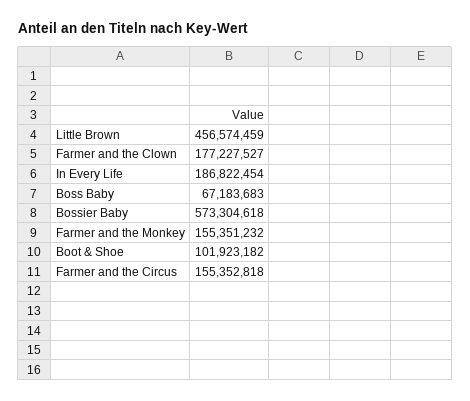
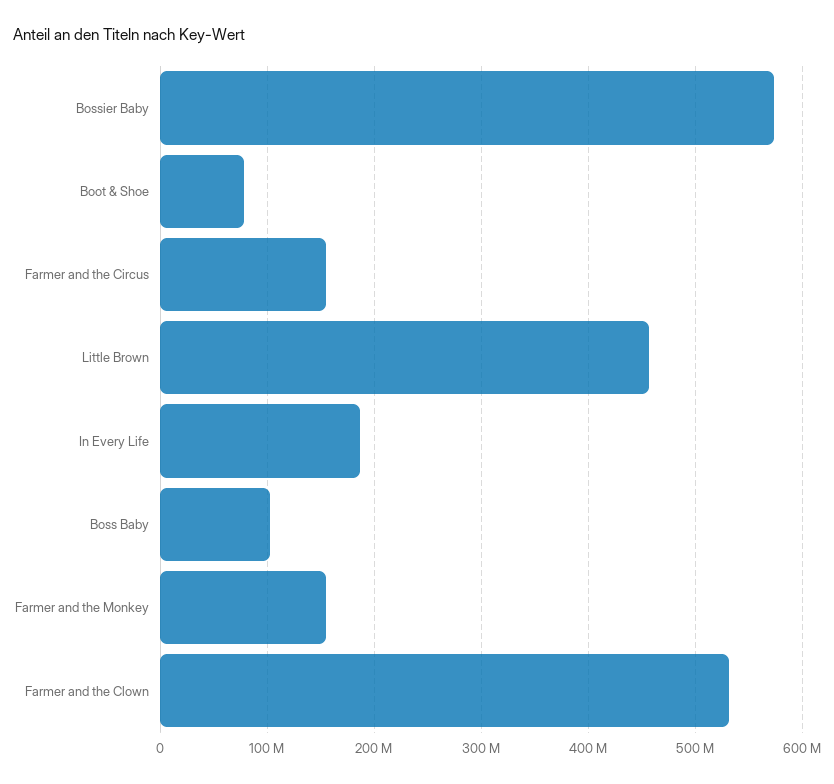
Farmer and the Clown: 177227527 -> 530000000
Boss Baby: 67183683 -> 100000000
Boot & Shoe: 101923182 -> 80000000

